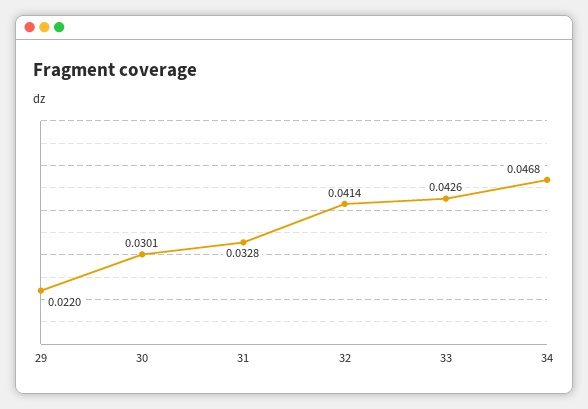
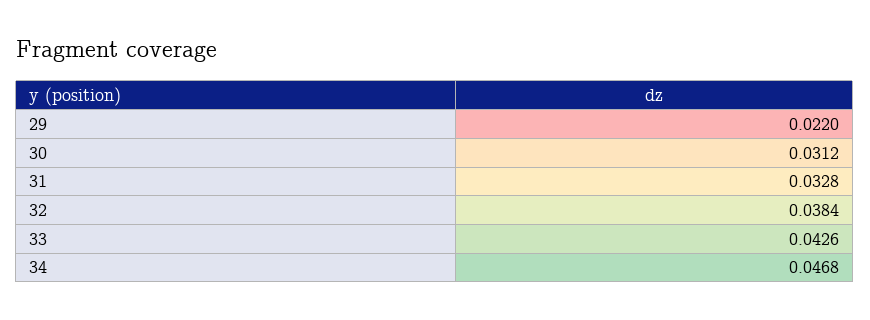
30: 0.0301 -> 0.0312
32: 0.0414 -> 0.0384

